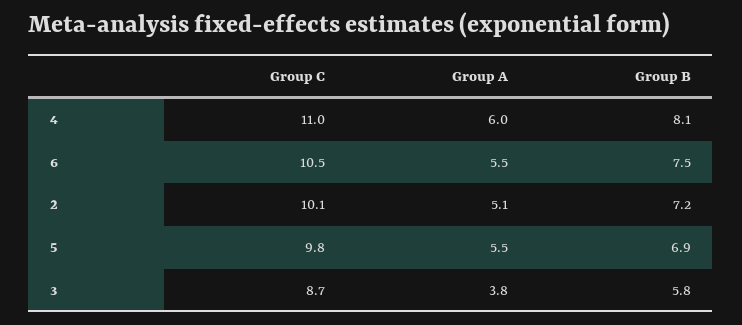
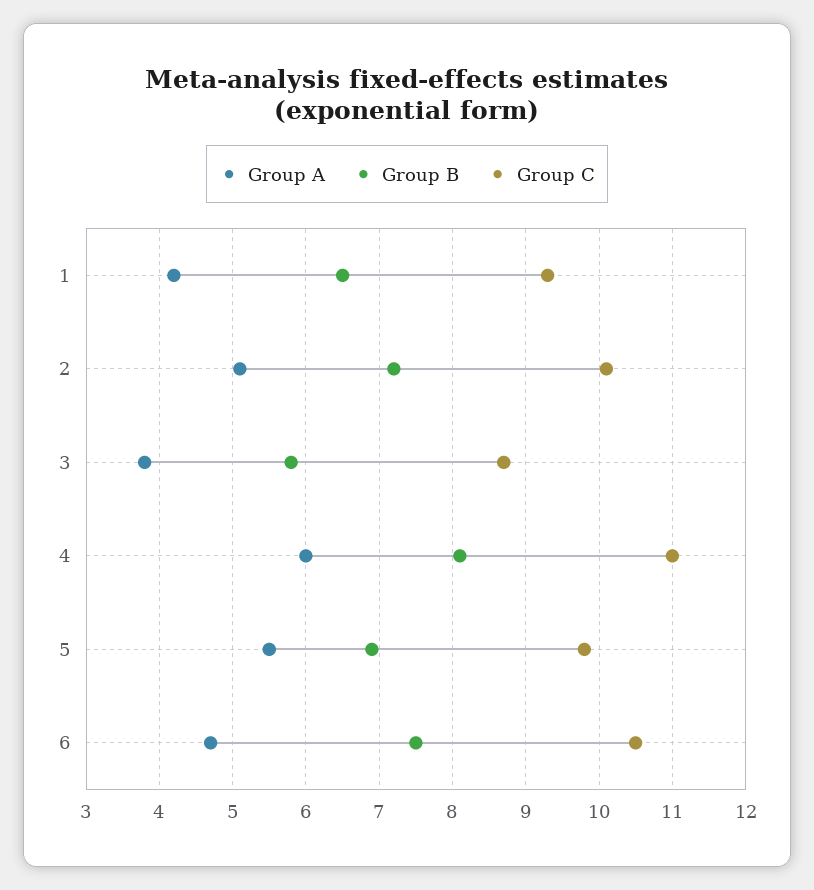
Group A, 6: 5.5 -> 4.7
Group A, 1: none -> 4.2
Group B, 1: none -> 6.5
Group C, 1: none -> 9.3

